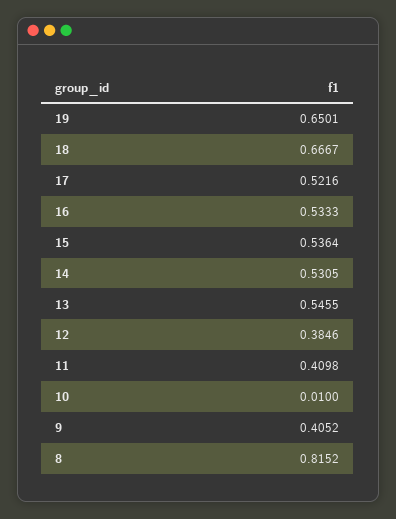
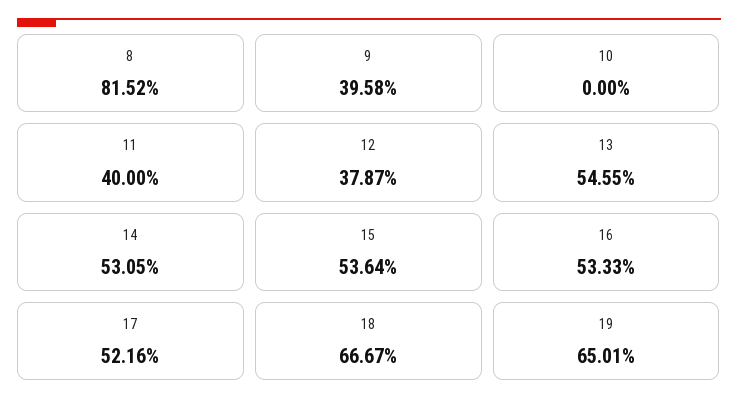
12: 0.3846 -> 0.3787
11: 0.4098 -> 0.4
10: 0.01 -> 0
9: 0.4052 -> 0.3958

